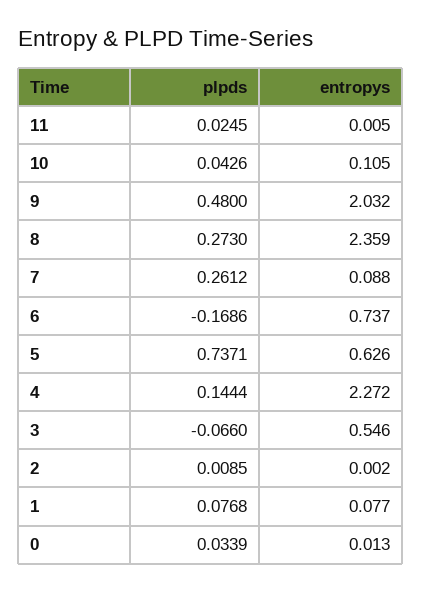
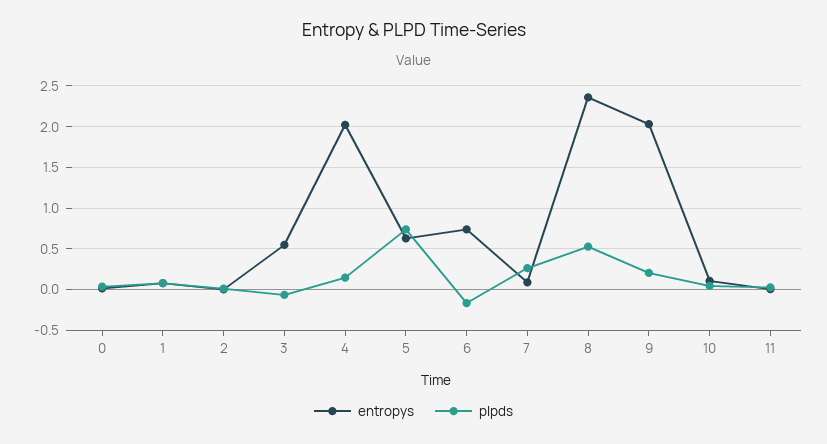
plpds, 9: 0.48 -> 0.2
plpds, 8: 0.273 -> 0.5
entropys, 4: 2.272 -> 2

